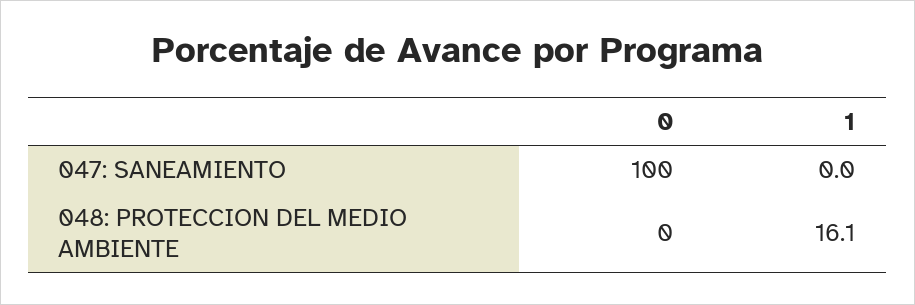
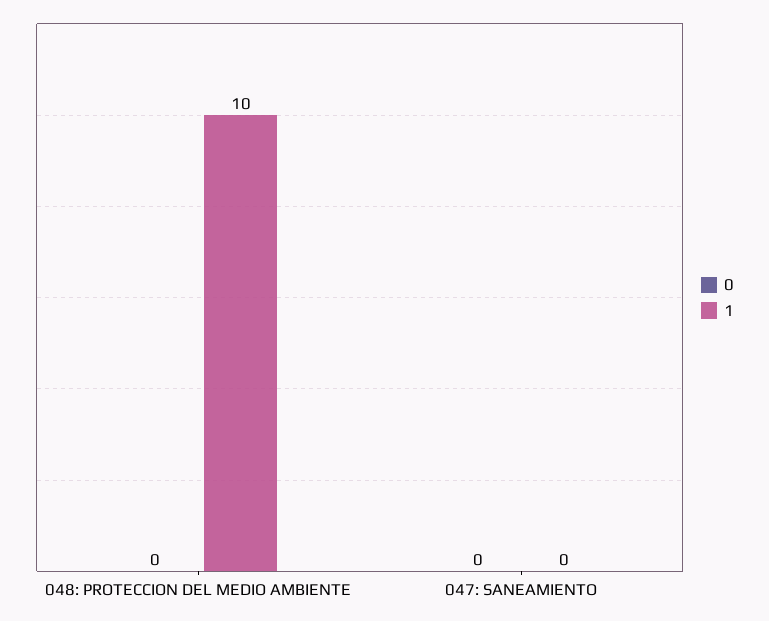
0, 047: SANEAMIENTO: 100 -> 0
1, 048: PROTECCION DEL MEDIO AMBIENTE: 16.1 -> 10

